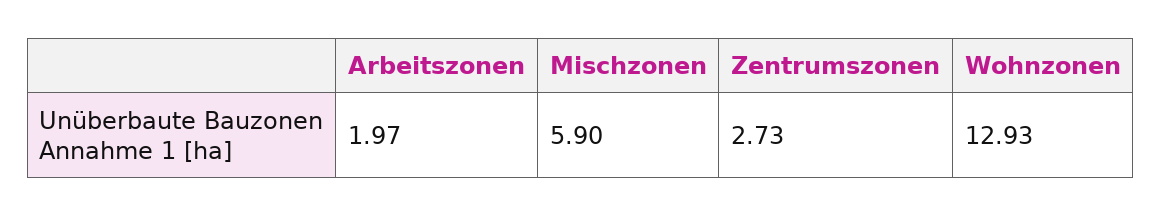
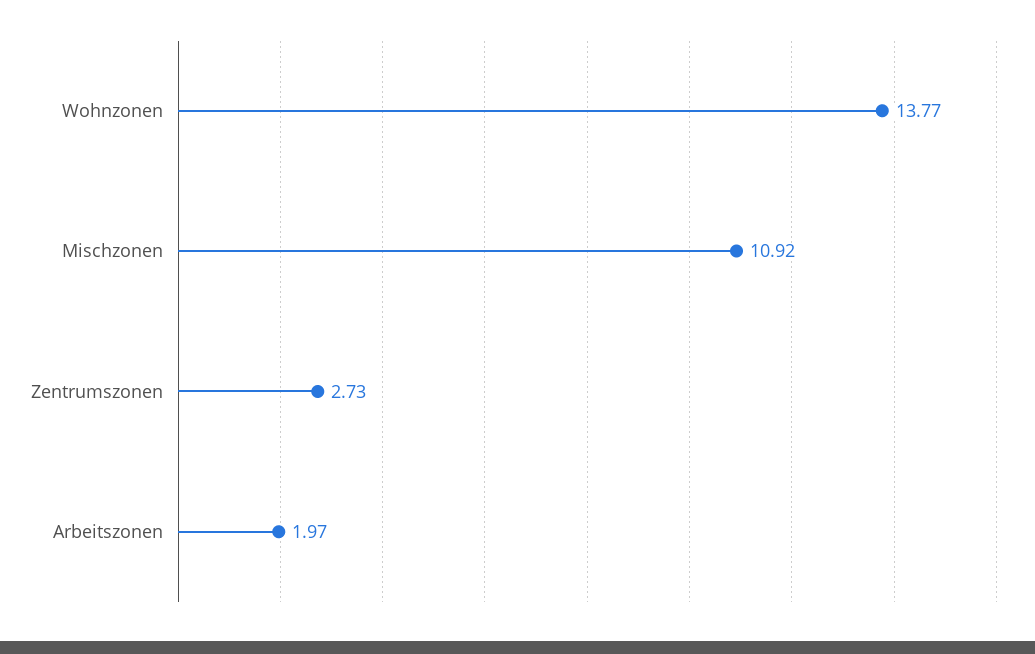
Mischzonen: 5.9 -> 10.92
Wohnzonen: 12.93 -> 13.77

